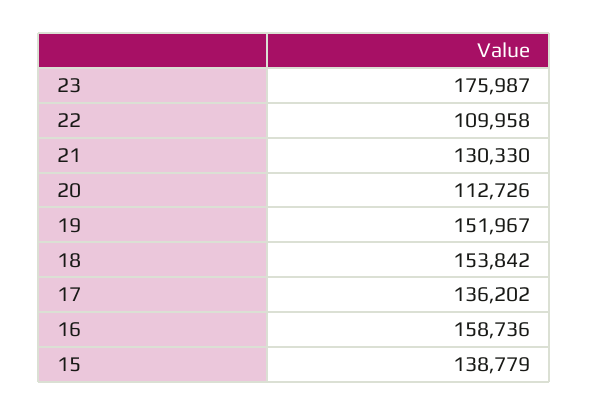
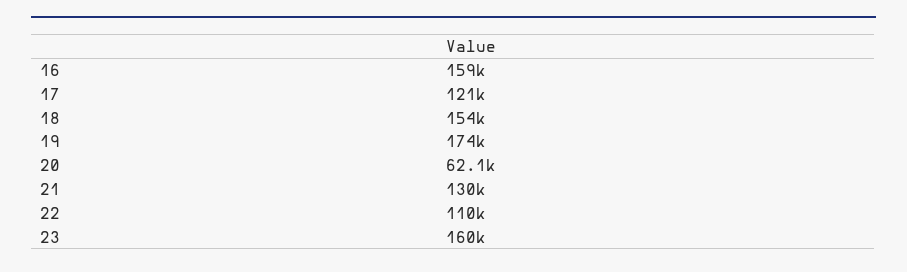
23: 175987 -> 160000
20: 112726 -> 62100
19: 151967 -> 174000
17: 136202 -> 121000
15: 138779 -> none

